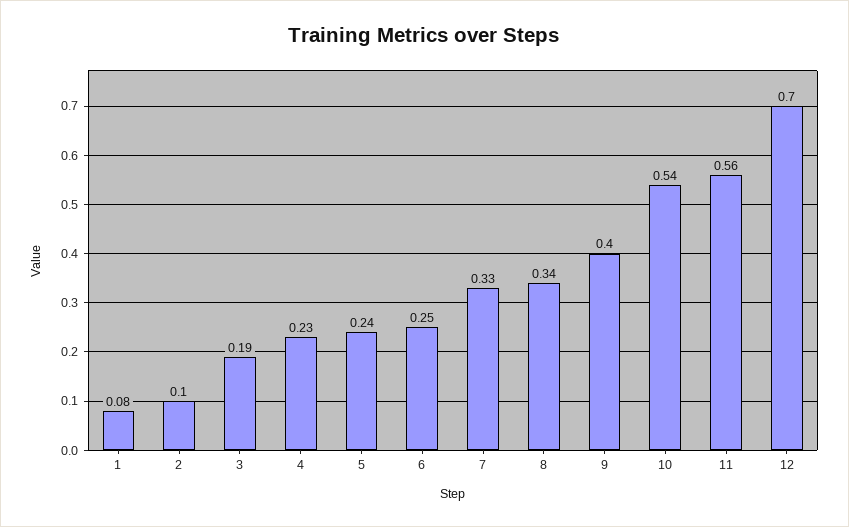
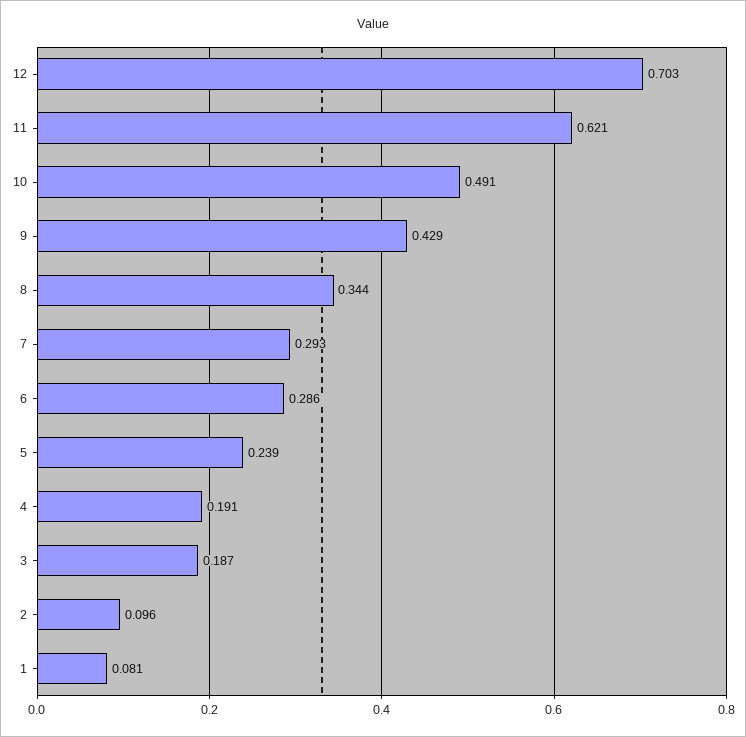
4: 0.23 -> 0.191
6: 0.25 -> 0.286
7: 0.33 -> 0.293
9: 0.4 -> 0.429
10: 0.54 -> 0.491
11: 0.56 -> 0.621

